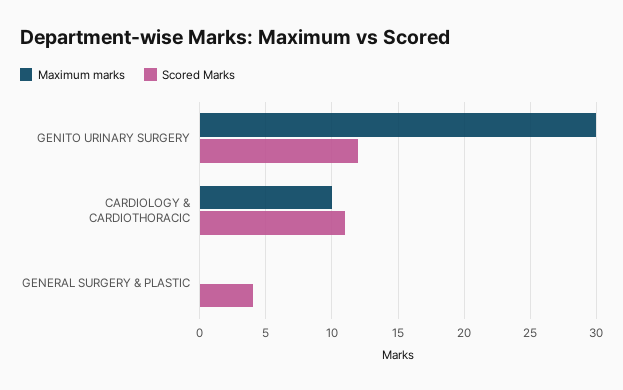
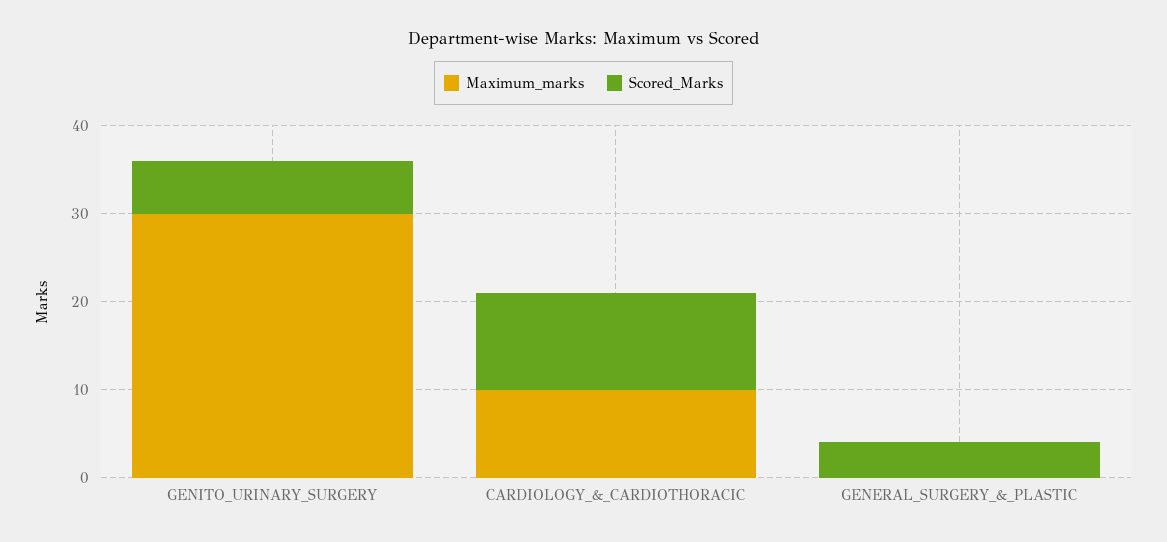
Scored Marks, GENITO URINARY SURGERY: 12 -> 6

